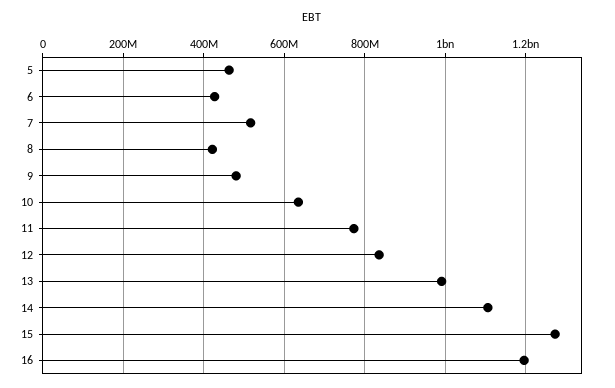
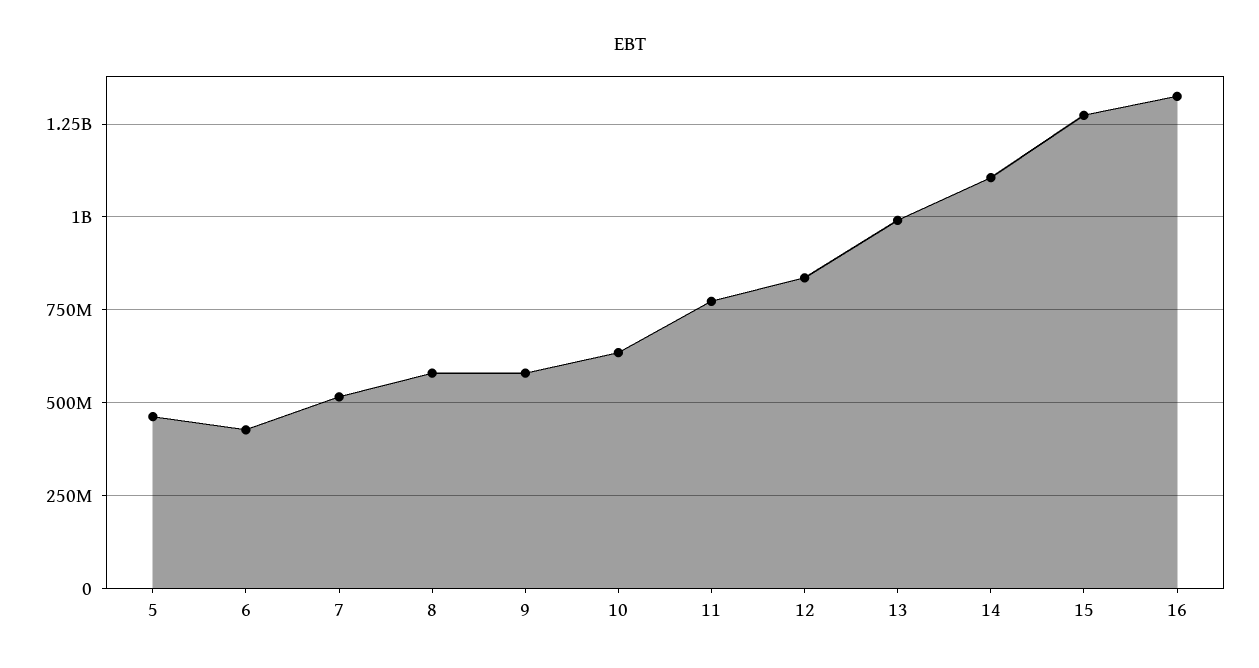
8: 420000000 -> 575000000
9: 480000000 -> 575000000
16: 1200000000 -> 1325000000

